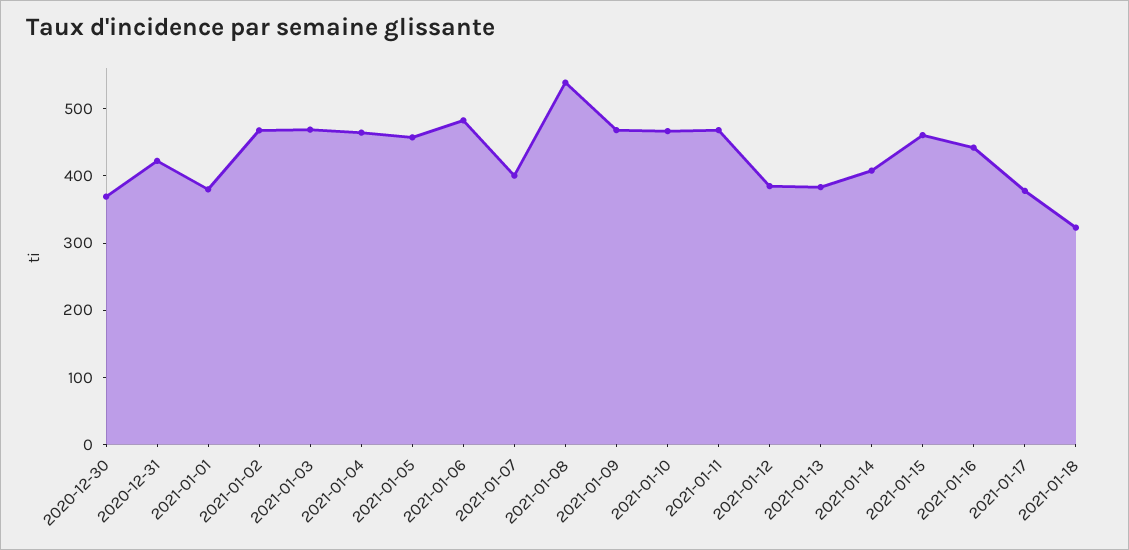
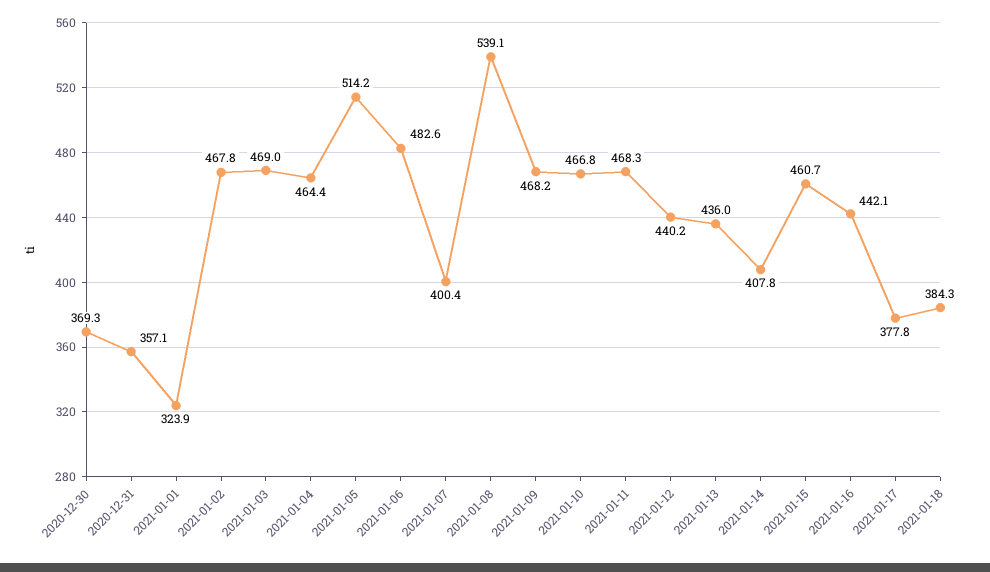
2020-12-31: 420 -> 357.1
2021-01-01: 380 -> 323.9
2021-01-05: 460 -> 514.2
2021-01-12: 380 -> 440.2
2021-01-13: 380 -> 436
2021-01-18: 320 -> 384.3

